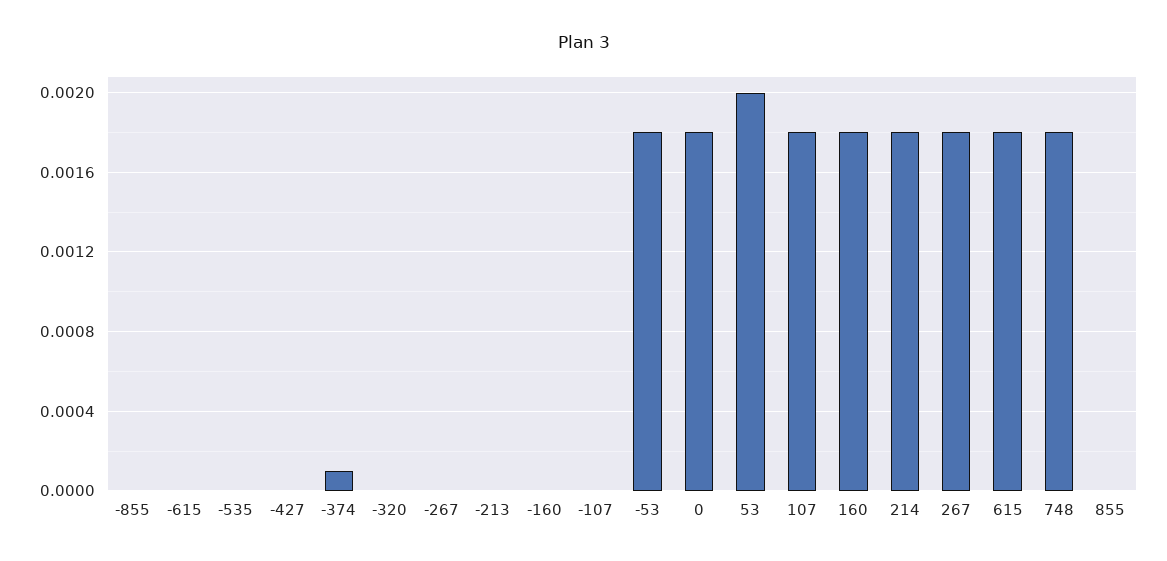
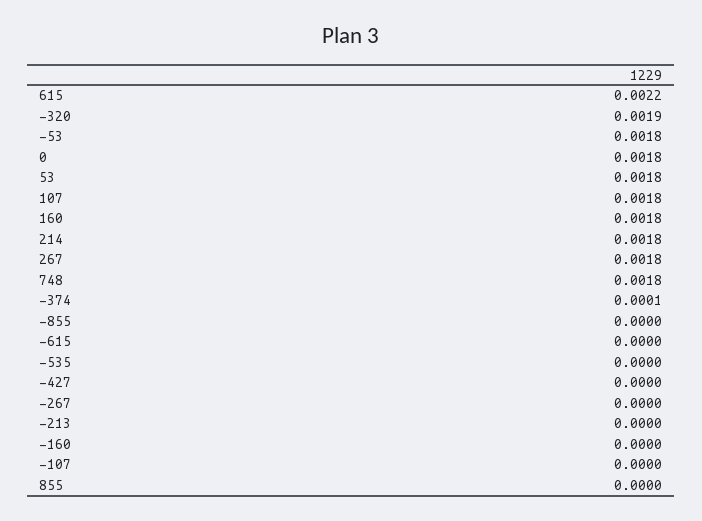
-320: 0 -> 0.0019
53: 0.002 -> 0.0018
615: 0.0018 -> 0.0022

